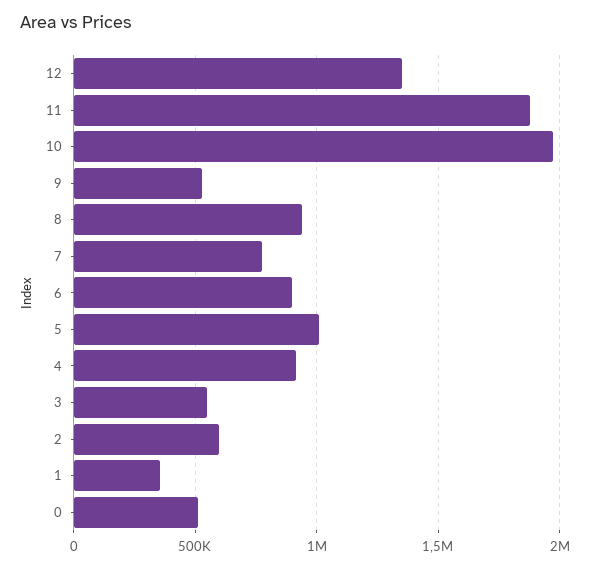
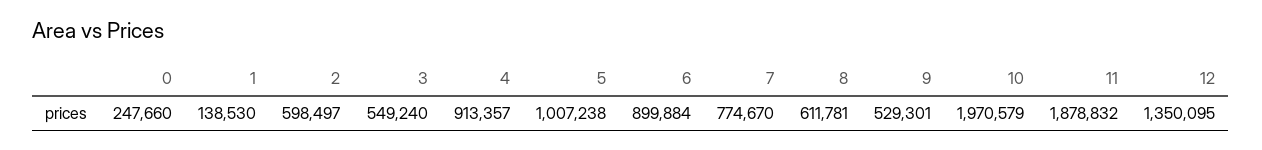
8: 950000 -> 611781
1: 350000 -> 138530
0: 500000 -> 247660

